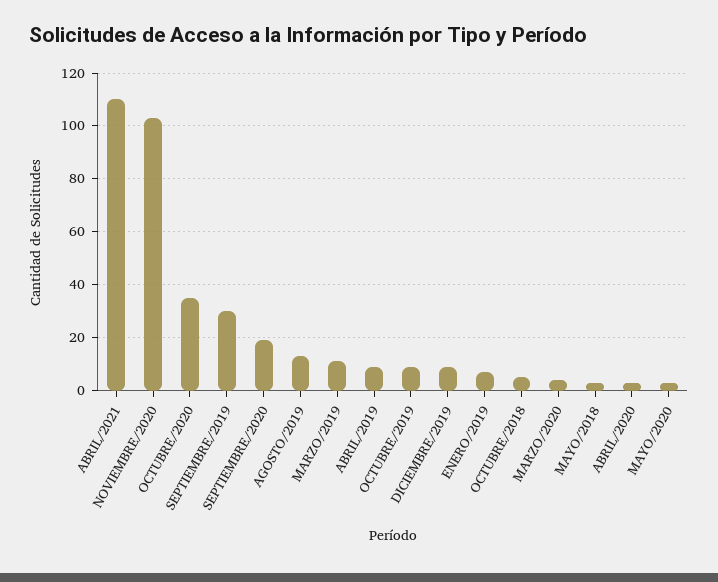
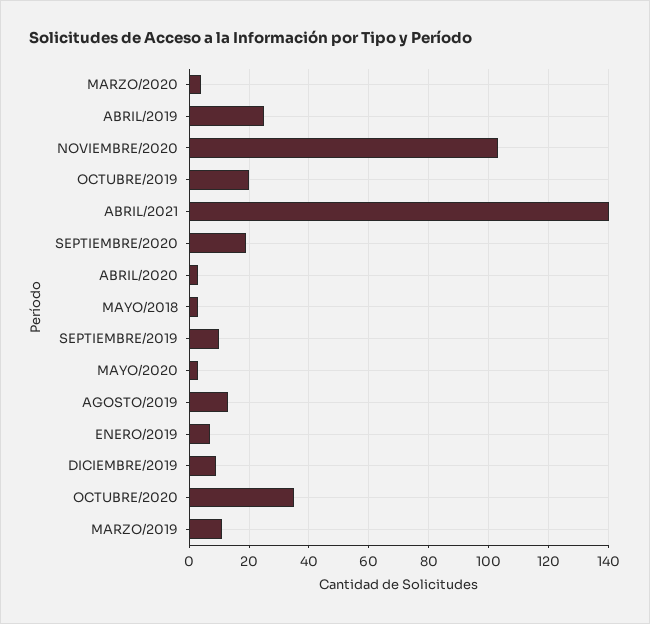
ABRIL/2021: 110 -> 140
SEPTIEMBRE/2019: 30 -> 10
ABRIL/2019: 10 -> 25
OCTUBRE/2019: 10 -> 20
OCTUBRE/2018: 5 -> none

